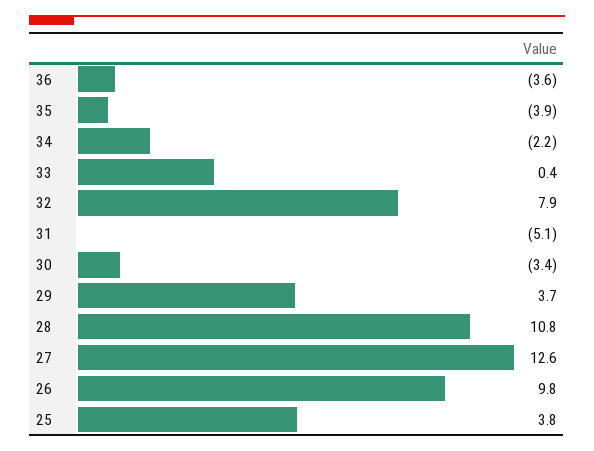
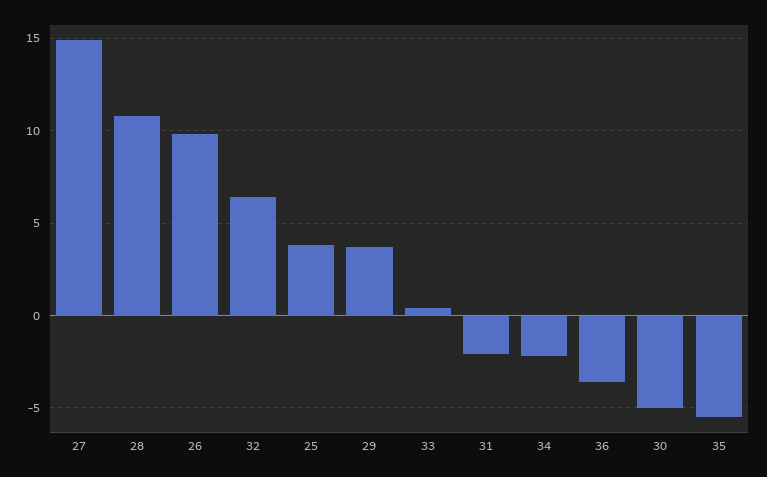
35: -3.9 -> -5.5
32: 7.9 -> 6.5
31: -5.1 -> -2
30: -3.4 -> -5
27: 12.6 -> 15

